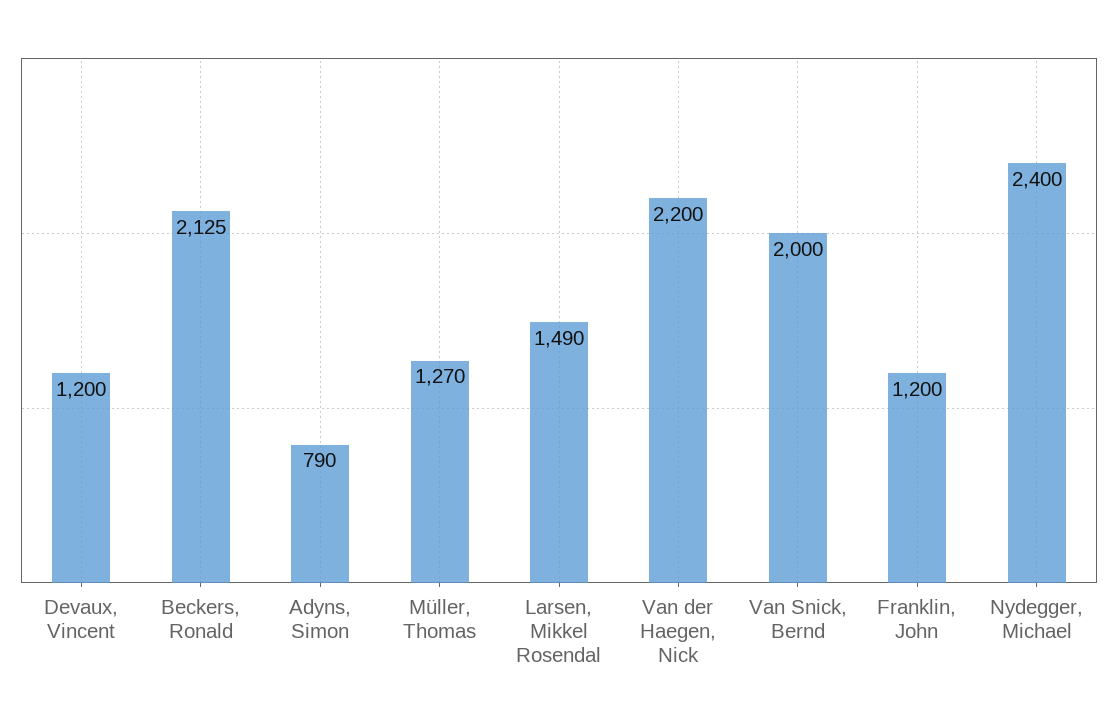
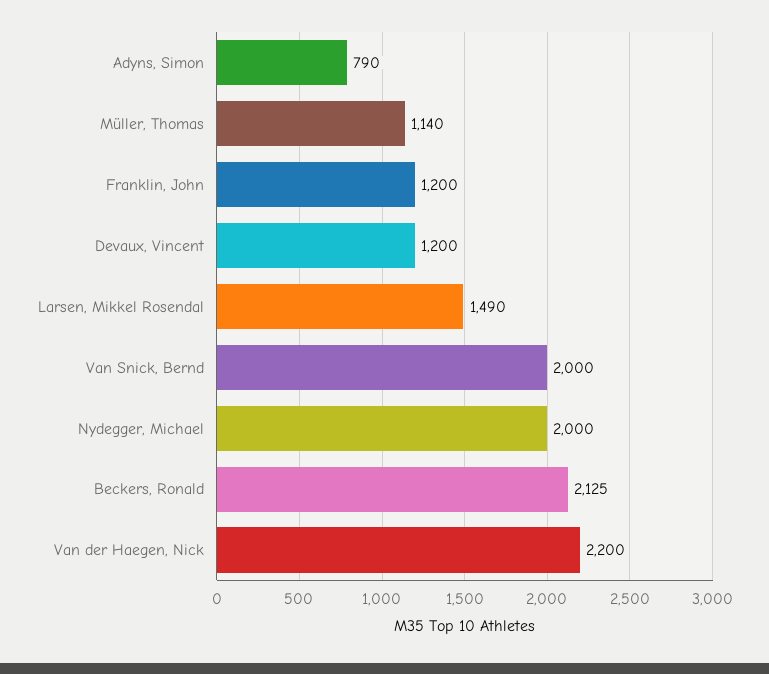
Müller, Thomas: 1270 -> 1140
Nydegger, Michael: 2400 -> 2000

